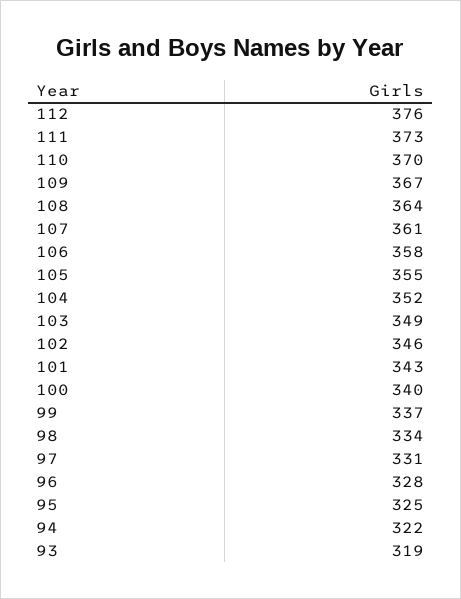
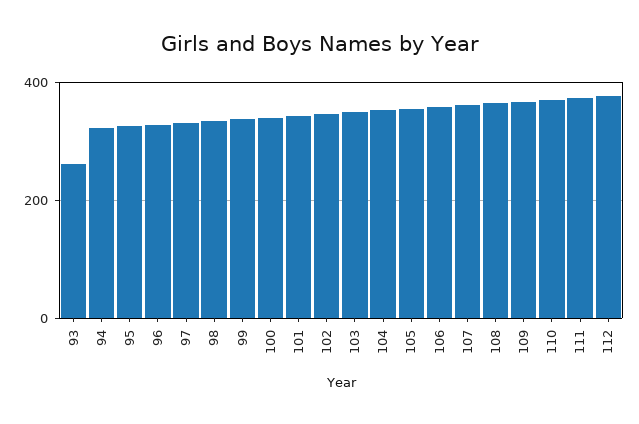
93: 319 -> 260

